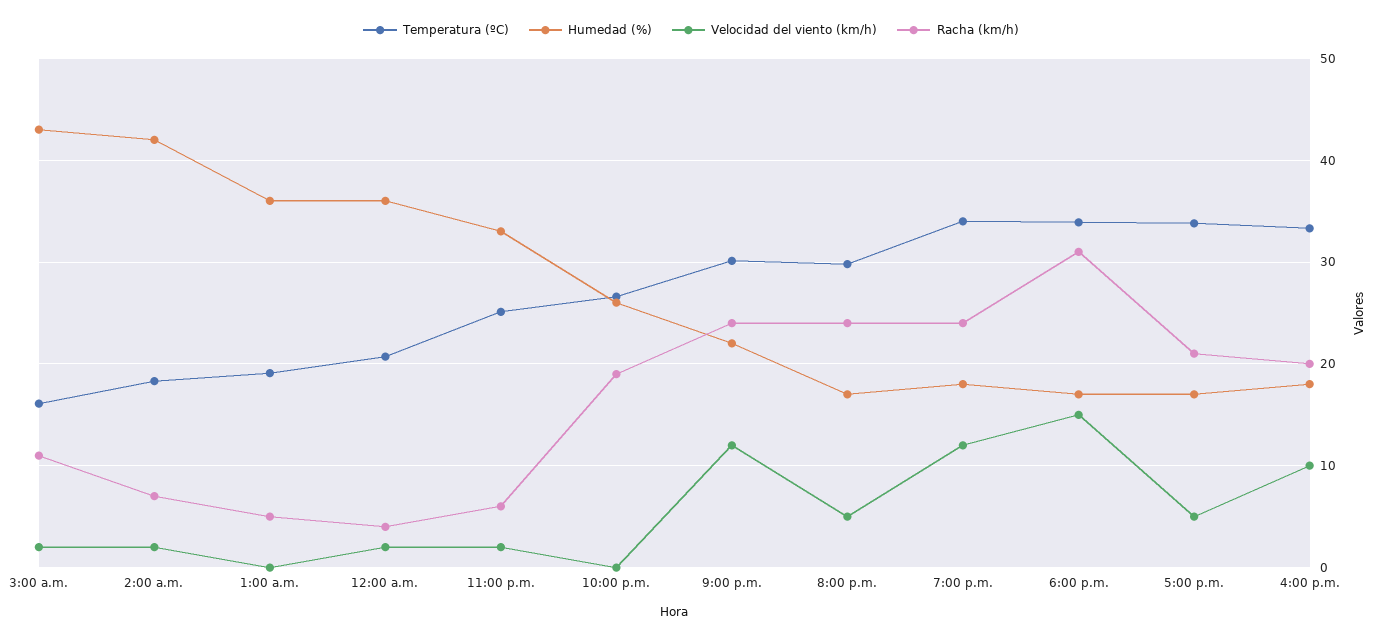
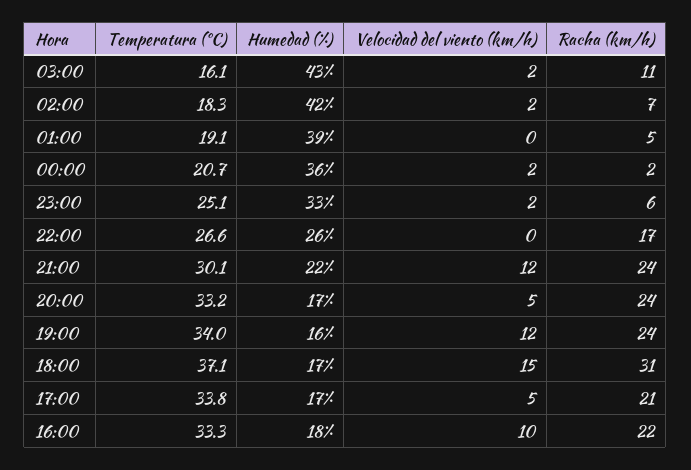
Humedad (%), 1:00 a.m.: 36 -> 39
Racha (km/h), 12:00 a.m.: 4 -> 2
Racha (km/h), 10:00 p.m.: 19 -> 17
Temperatura (ºC), 8:00 p.m.: 30 -> 33.2
Humedad (%), 7:00 p.m.: 18 -> 16
Temperatura (ºC), 6:00 p.m.: 34 -> 37.1
Racha (km/h), 4:00 p.m.: 20 -> 22

